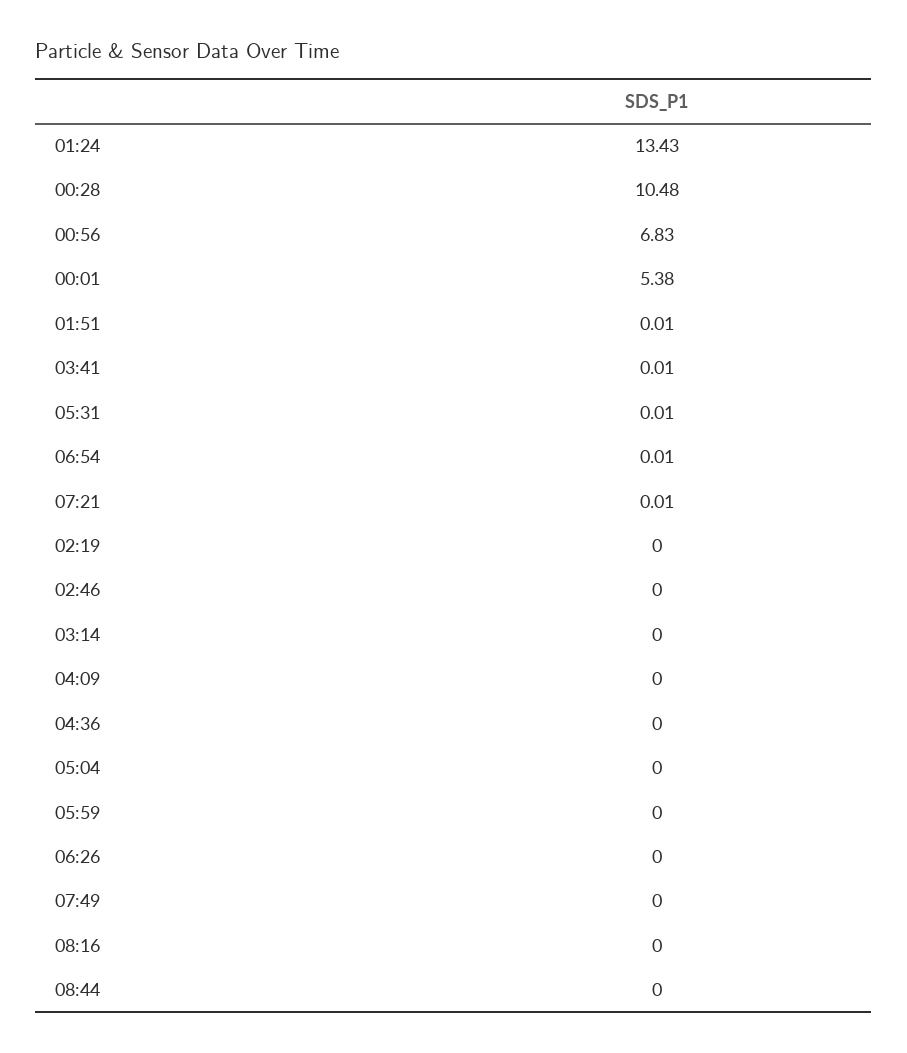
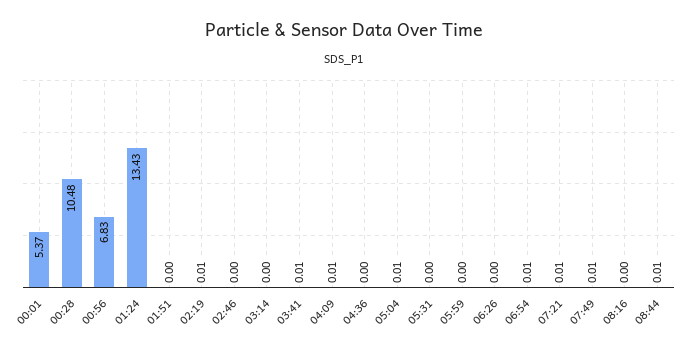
00:01: 5.38 -> 5.37
01:51: 0.01 -> 0
05:31: 0.01 -> 0
02:19: 0 -> 0.01
04:09: 0 -> 0.01
05:04: 0 -> 0.01
07:49: 0 -> 0.01
08:44: 0 -> 0.01

